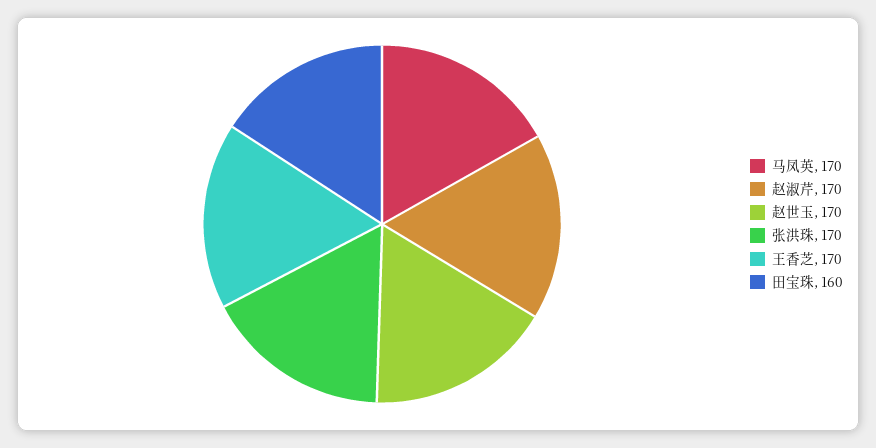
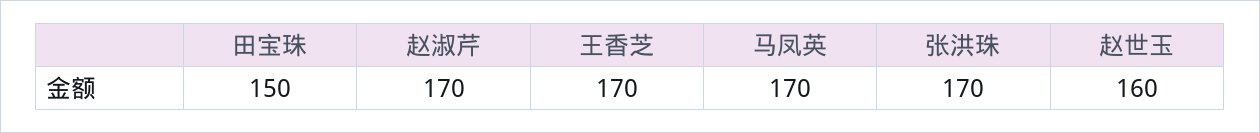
赵世玉: 170 -> 160
田宝珠: 160 -> 150

